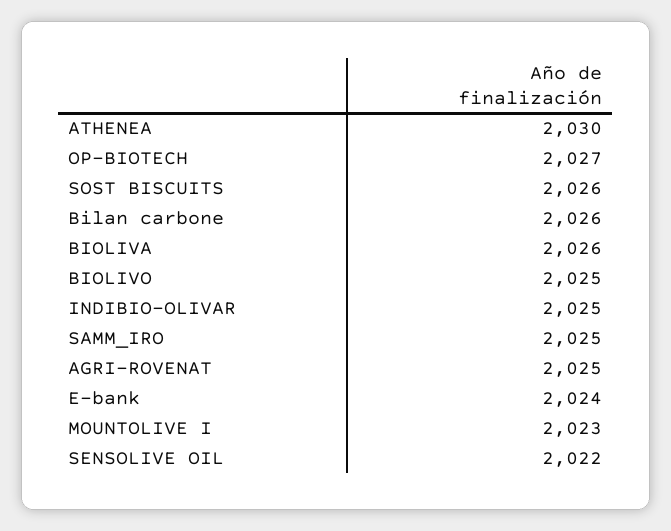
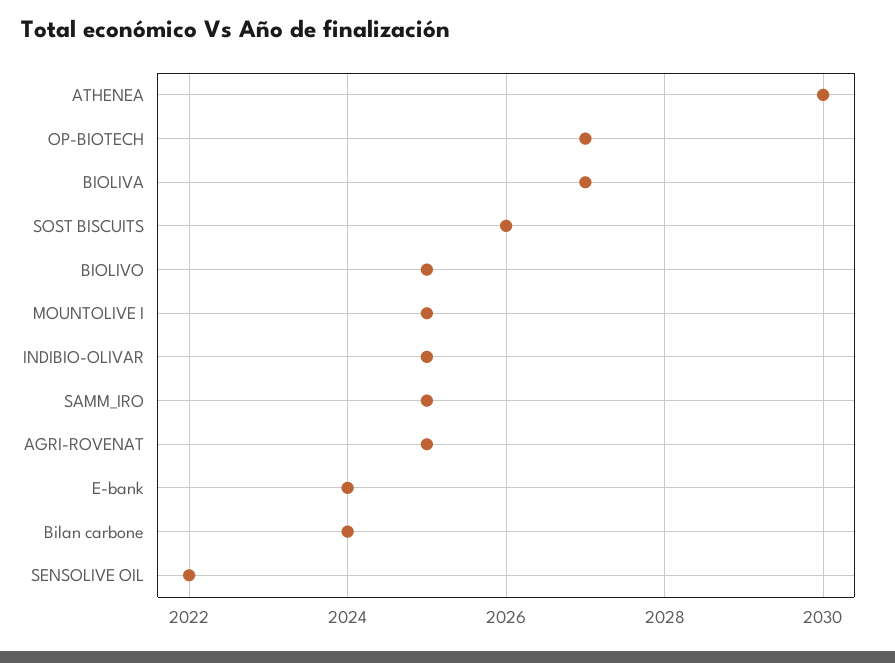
Bilan carbone: 2026 -> 2024
BIOLIVA: 2026 -> 2027
MOUNTOLIVE I: 2023 -> 2025

